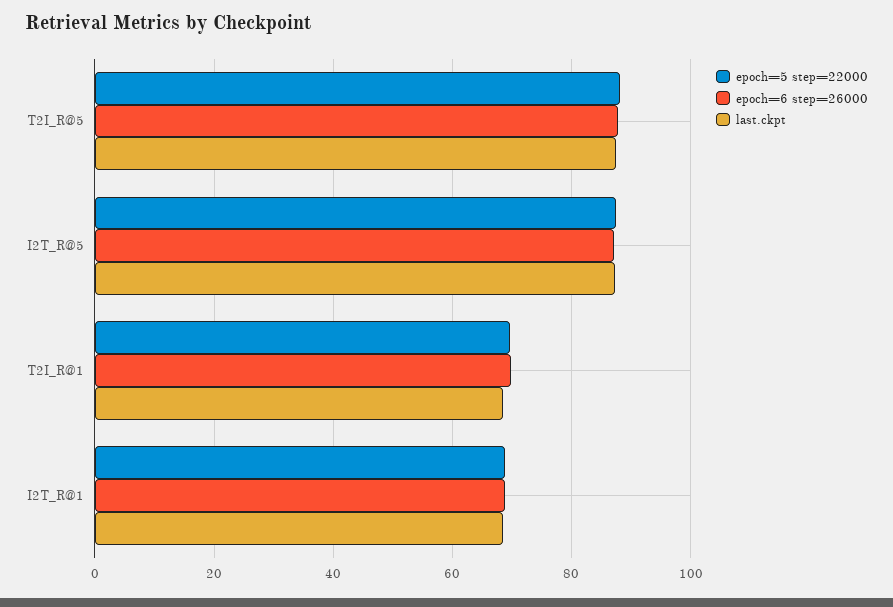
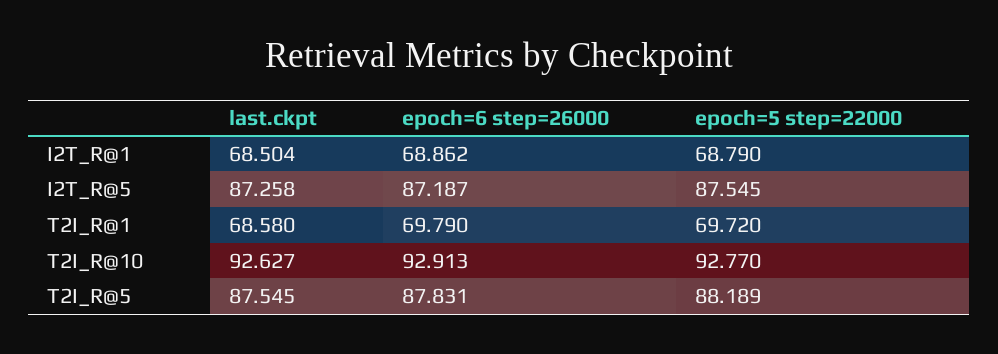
last.ckpt, T2I_R@10: none -> 92.627
epoch=6 step=26000, T2I_R@10: none -> 92.913
epoch=5 step=22000, T2I_R@10: none -> 92.77

